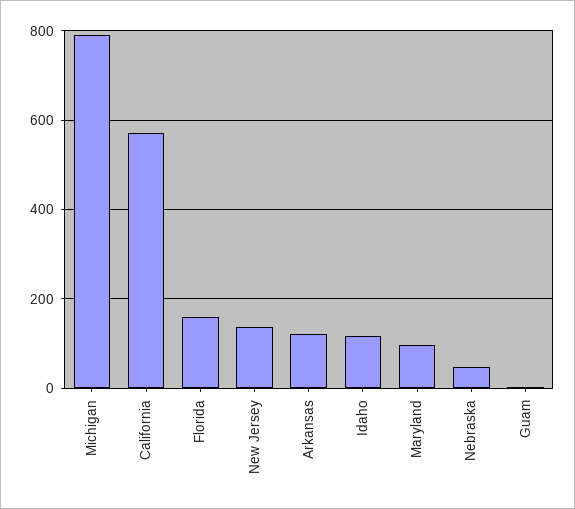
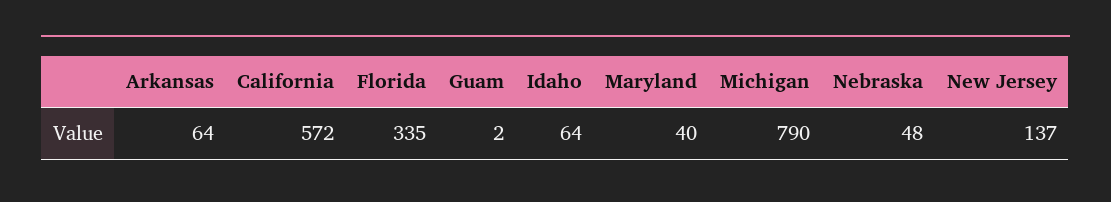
Florida: 160 -> 335
Arkansas: 120 -> 64
Idaho: 120 -> 64
Maryland: 100 -> 40

